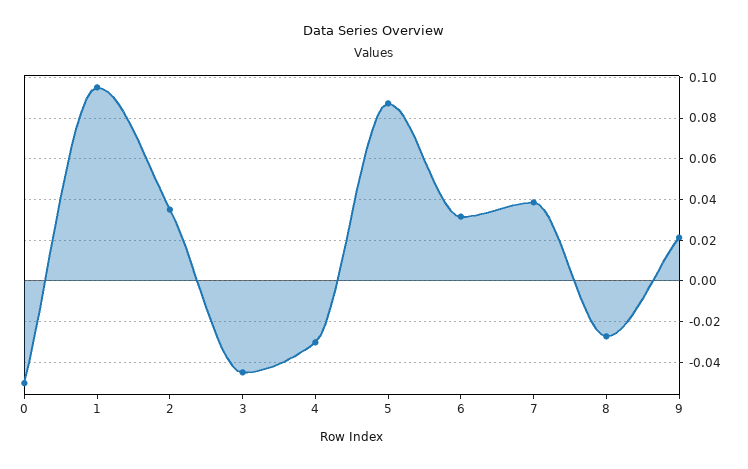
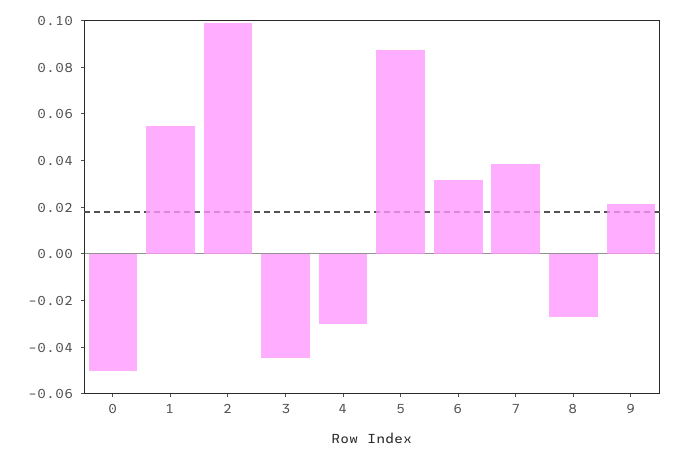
1: 0.095 -> 0.055
2: 0.035 -> 0.1

